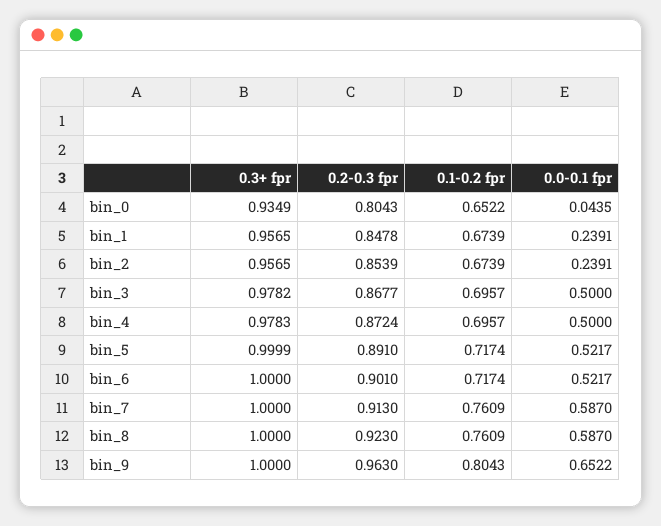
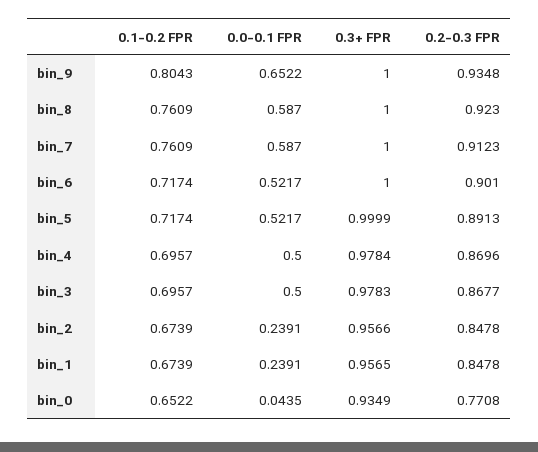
0.2-0.3 fpr, bin_0: 0.8043 -> 0.7708
0.3+ fpr, bin_2: 0.9565 -> 0.9566
0.2-0.3 fpr, bin_2: 0.8539 -> 0.8478
0.3+ fpr, bin_3: 0.9782 -> 0.9783
0.3+ fpr, bin_4: 0.9783 -> 0.9784
0.2-0.3 fpr, bin_4: 0.8724 -> 0.8696
0.2-0.3 fpr, bin_5: 0.891 -> 0.8913
0.2-0.3 fpr, bin_7: 0.913 -> 0.9123
0.2-0.3 fpr, bin_9: 0.963 -> 0.9348

